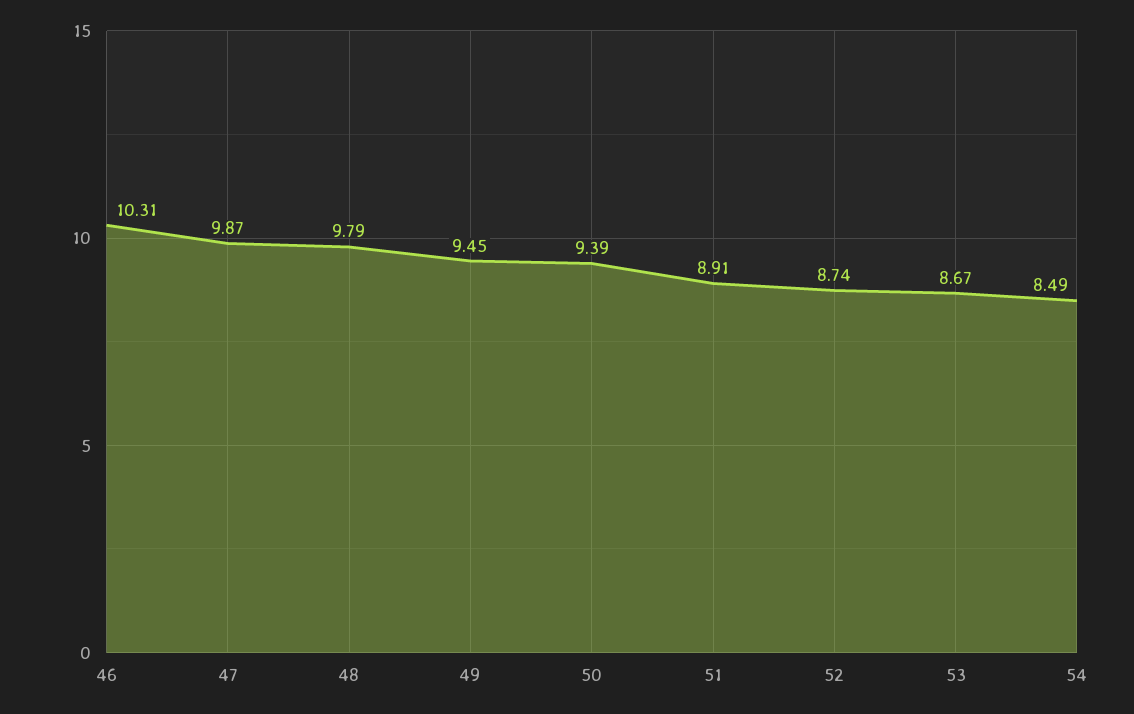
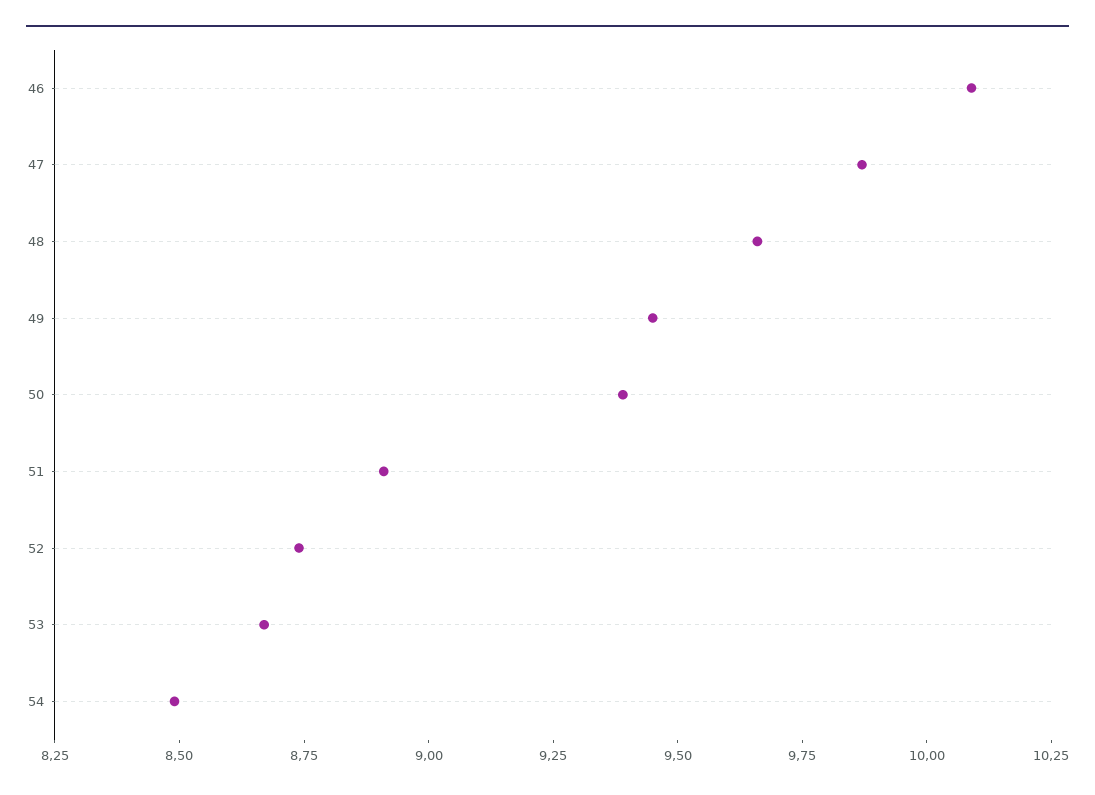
46: 10.31 -> 10.1
48: 9.79 -> 9.65

